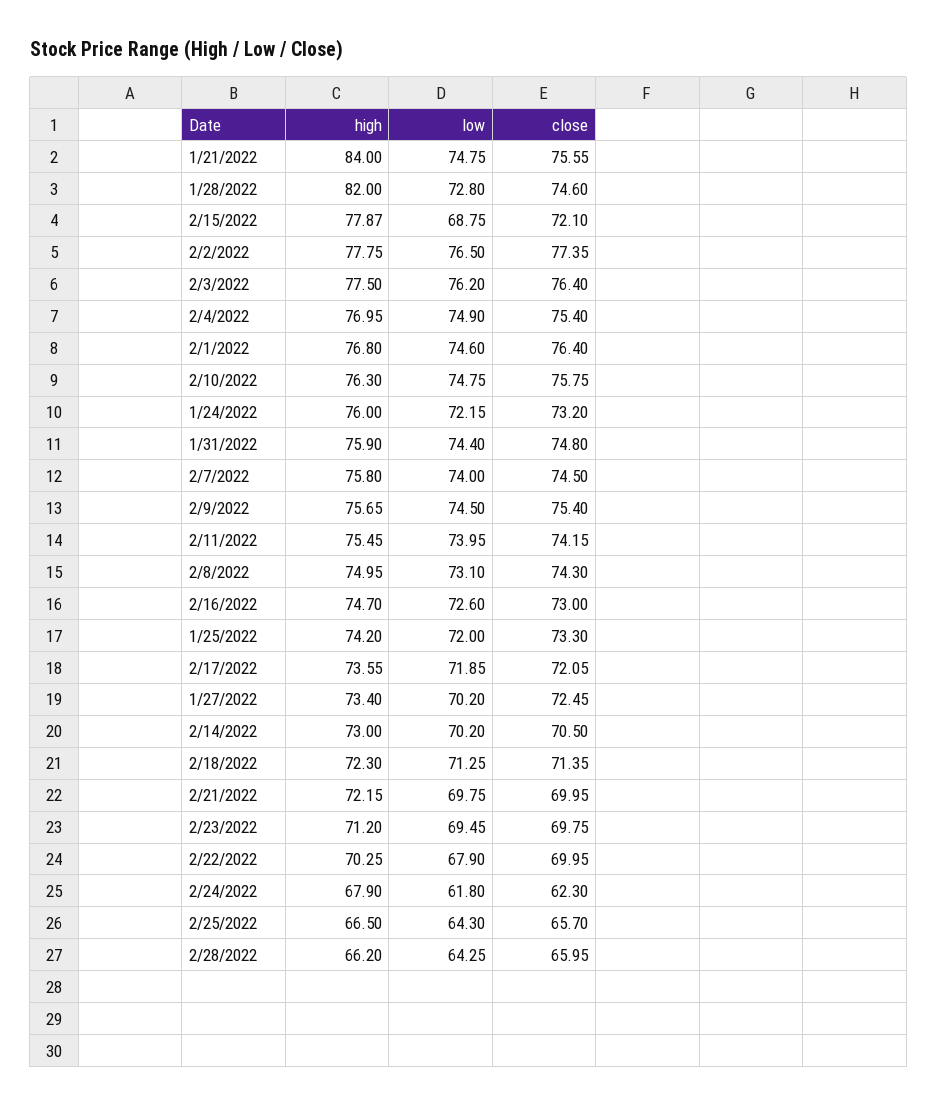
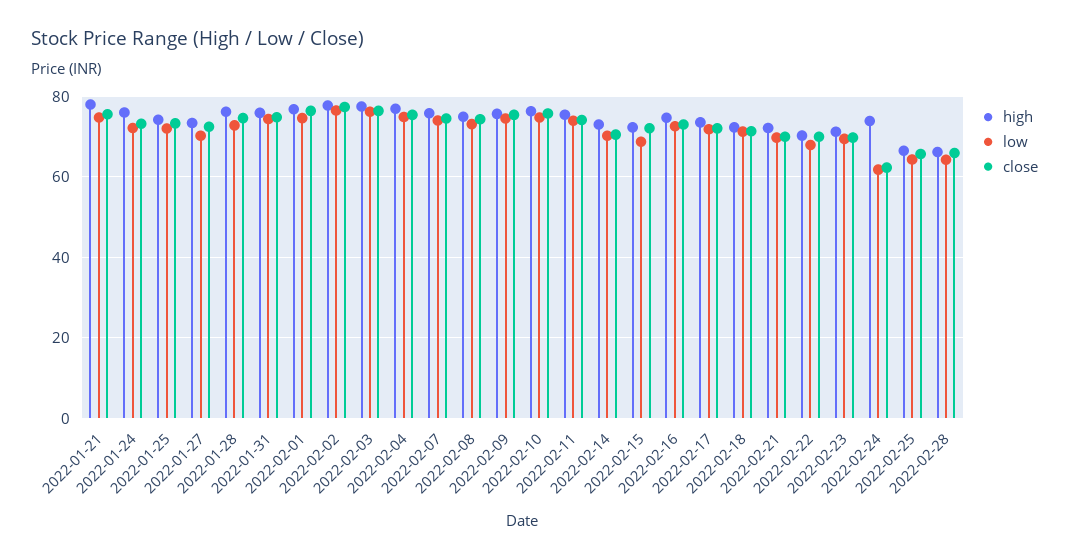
high, 1/21/2022: 84 -> 78
high, 1/28/2022: 82 -> 76
high, 2/15/2022: 77.87 -> 72
high, 2/24/2022: 67.9 -> 74

